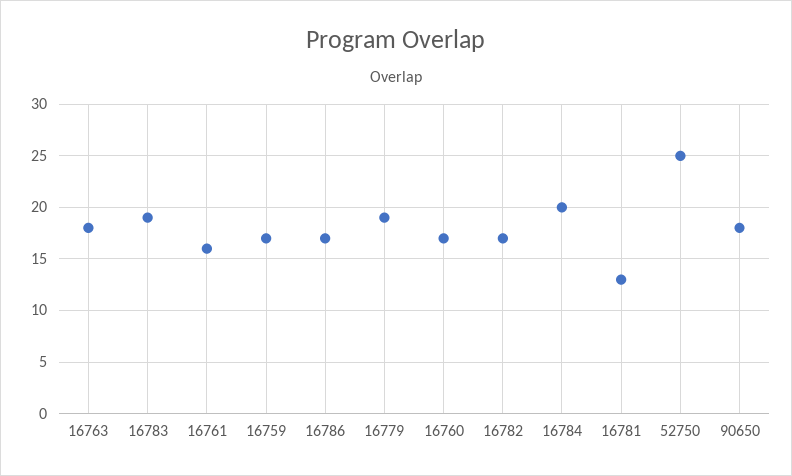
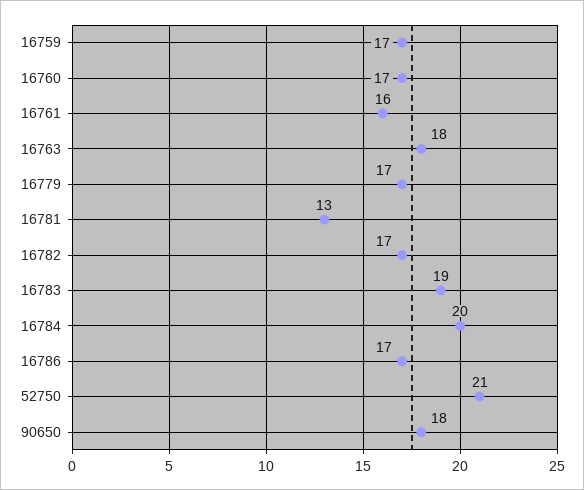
16779: 19 -> 17
52750: 25 -> 21

